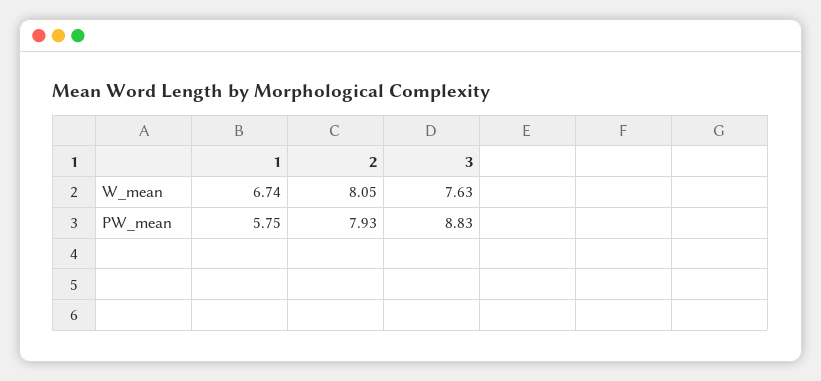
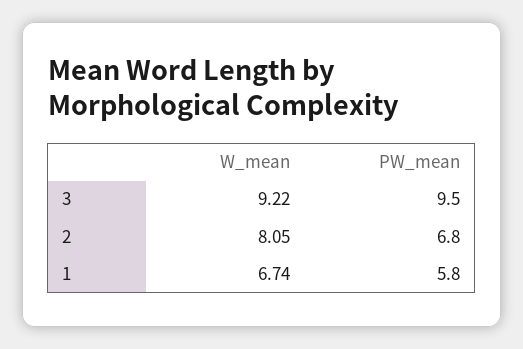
3, W_mean: 7.63 -> 9.22
2, PW_mean: 7.93 -> 6.8
3, PW_mean: 8.83 -> 9.5

